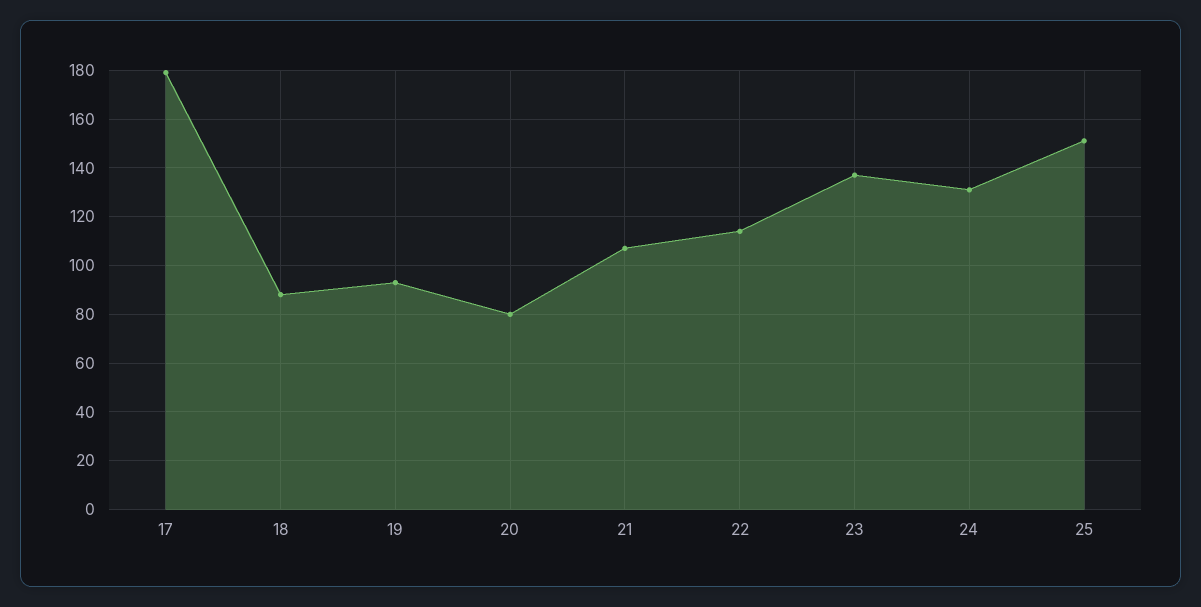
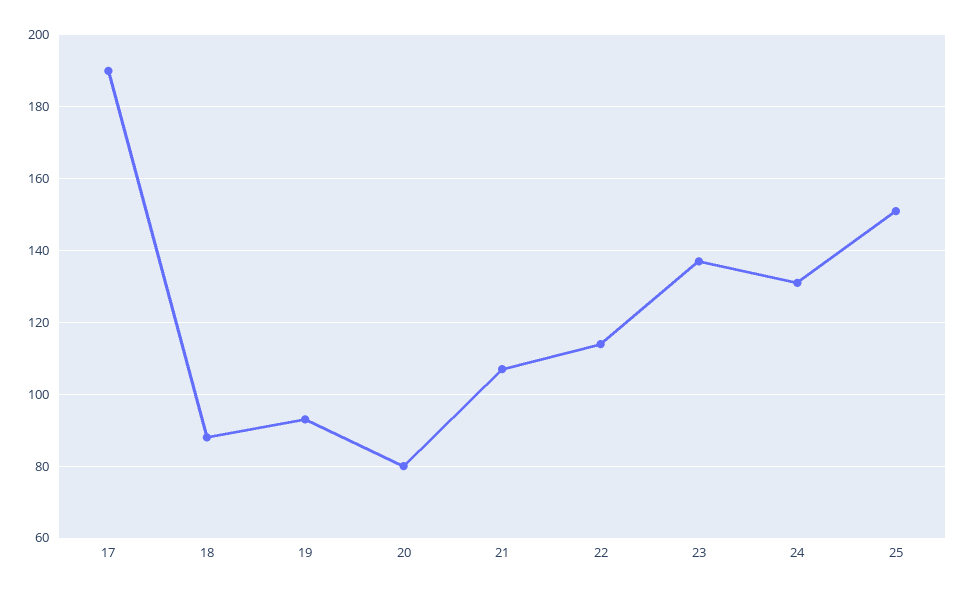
17: 180 -> 190

